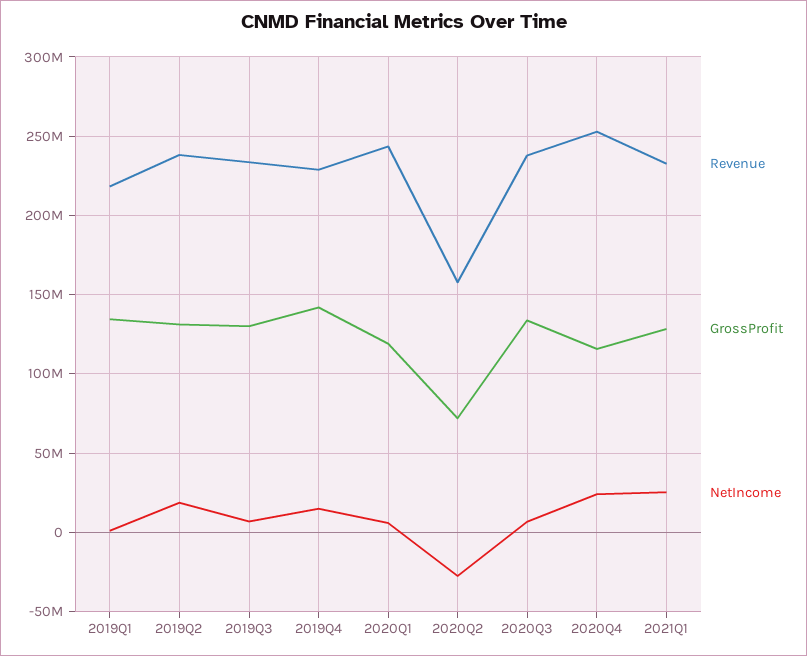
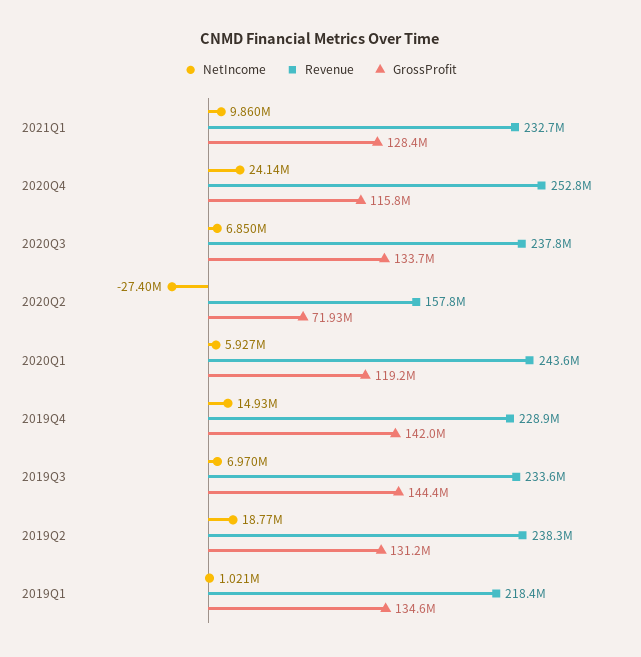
GrossProfit, 2019Q3: 130000000 -> 144400000
NetIncome, 2021Q1: 25000000 -> 9860000

